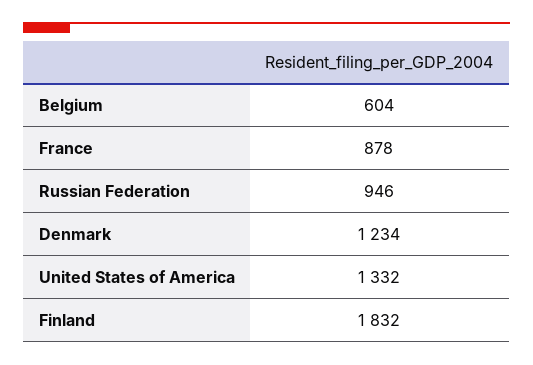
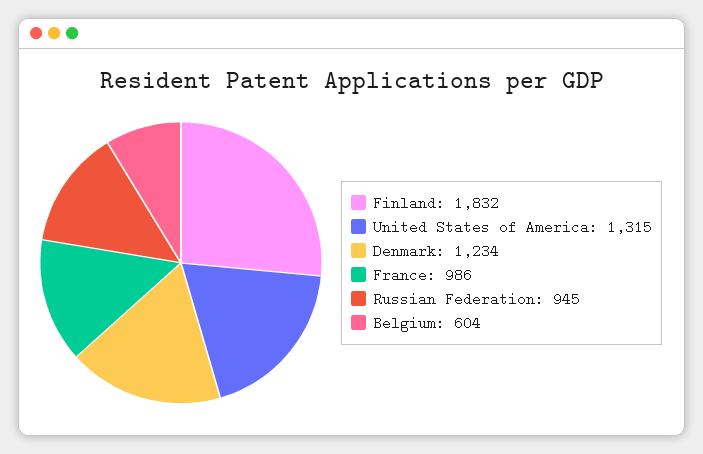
France: 878 -> 986
Russian Federation: 946 -> 945
United States of America: 1332 -> 1315

